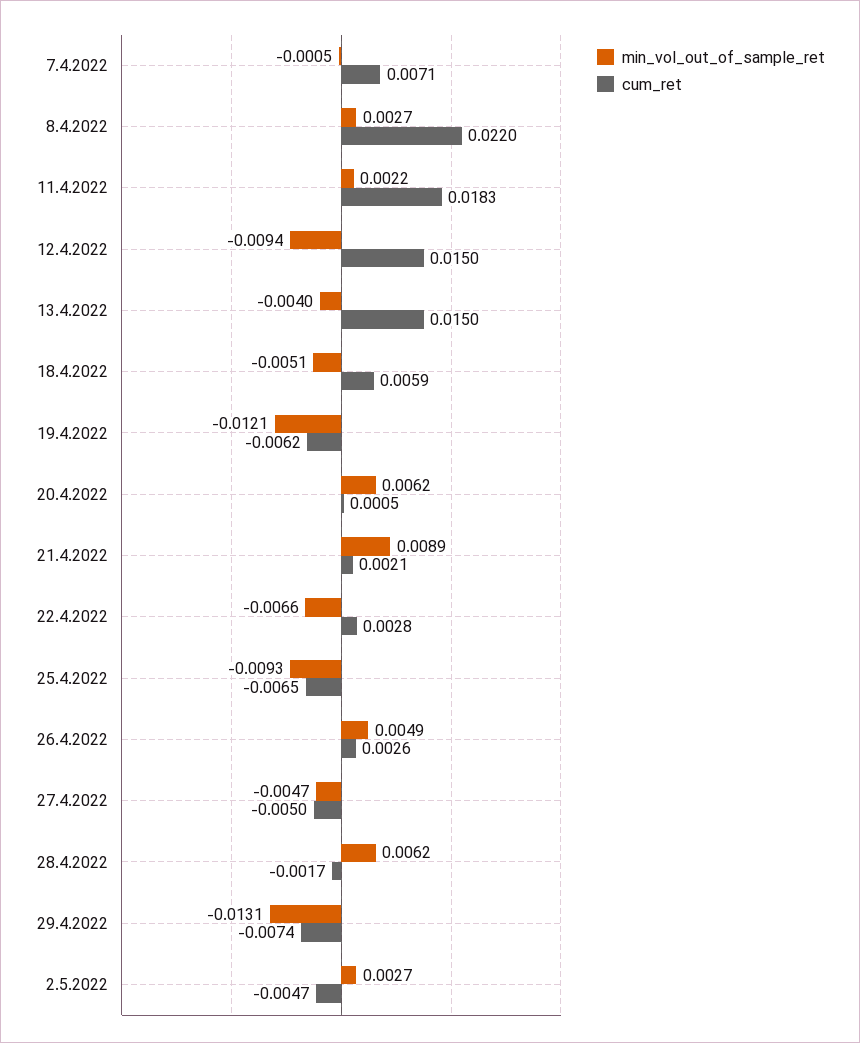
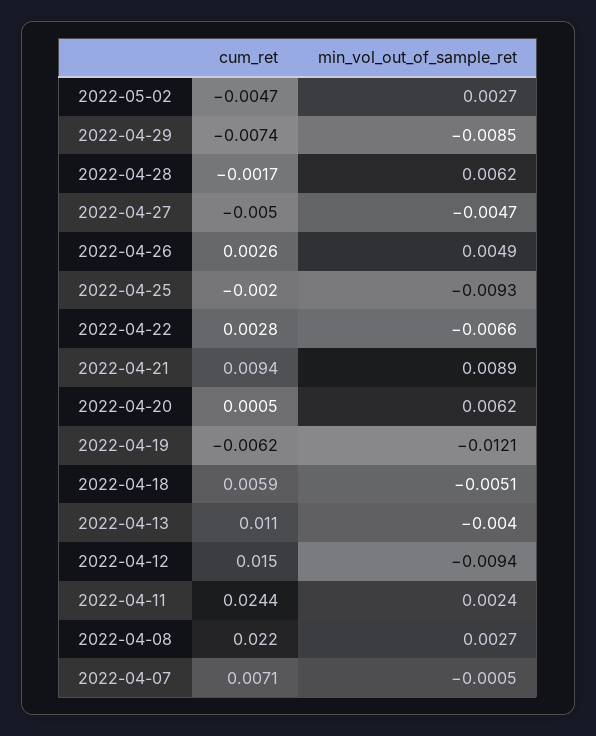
min_vol_out_of_sample_ret, 11.4.2022: 0.0022 -> 0.0024
cum_ret, 11.4.2022: 0.0183 -> 0.0244
cum_ret, 13.4.2022: 0.015 -> 0.011
cum_ret, 21.4.2022: 0.0021 -> 0.0094
cum_ret, 25.4.2022: -0.0065 -> -0.002
min_vol_out_of_sample_ret, 29.4.2022: -0.0131 -> -0.0085

